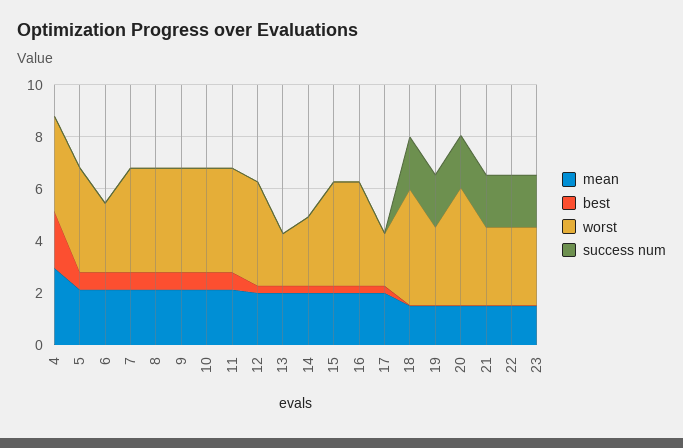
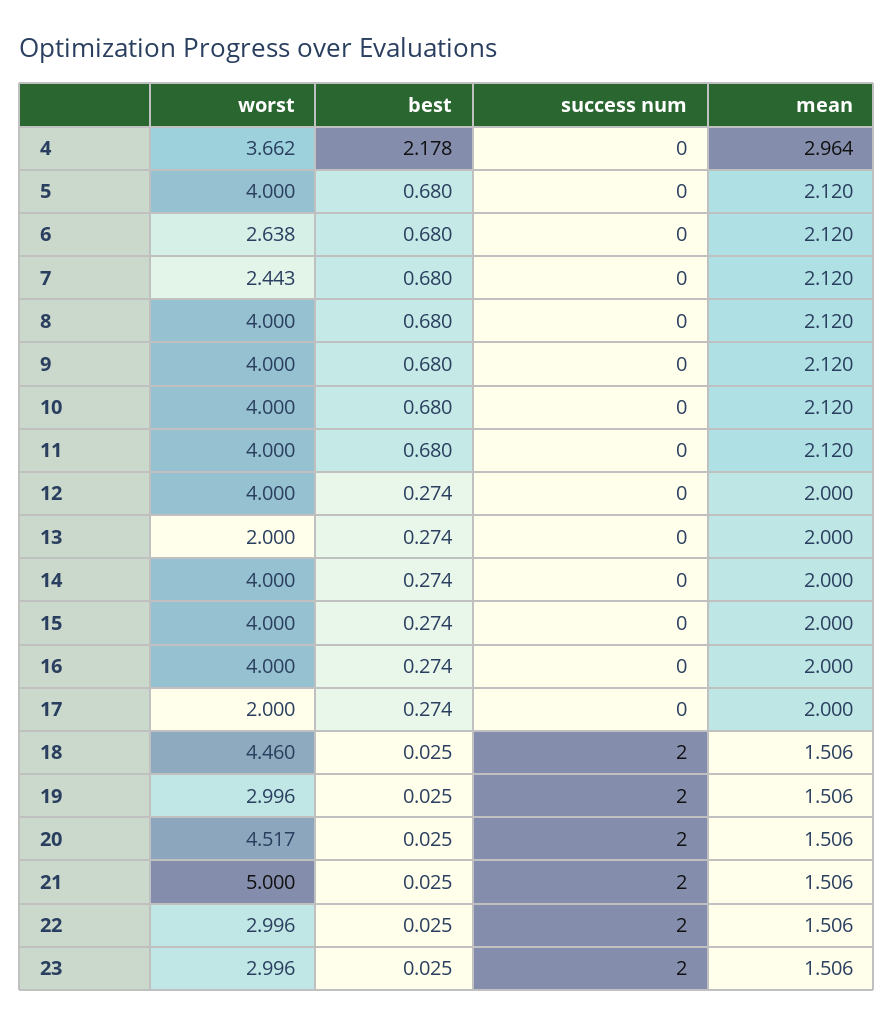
worst, 7: 4 -> 2.443
worst, 14: 2.5 -> 4
worst, 21: 3 -> 5

